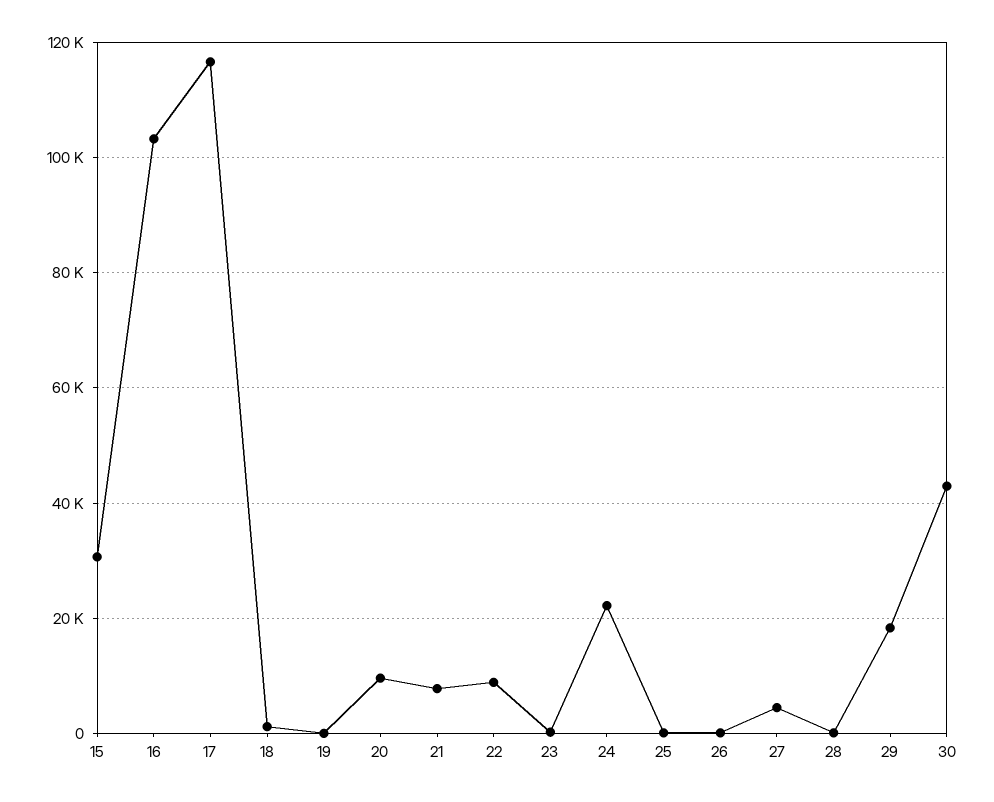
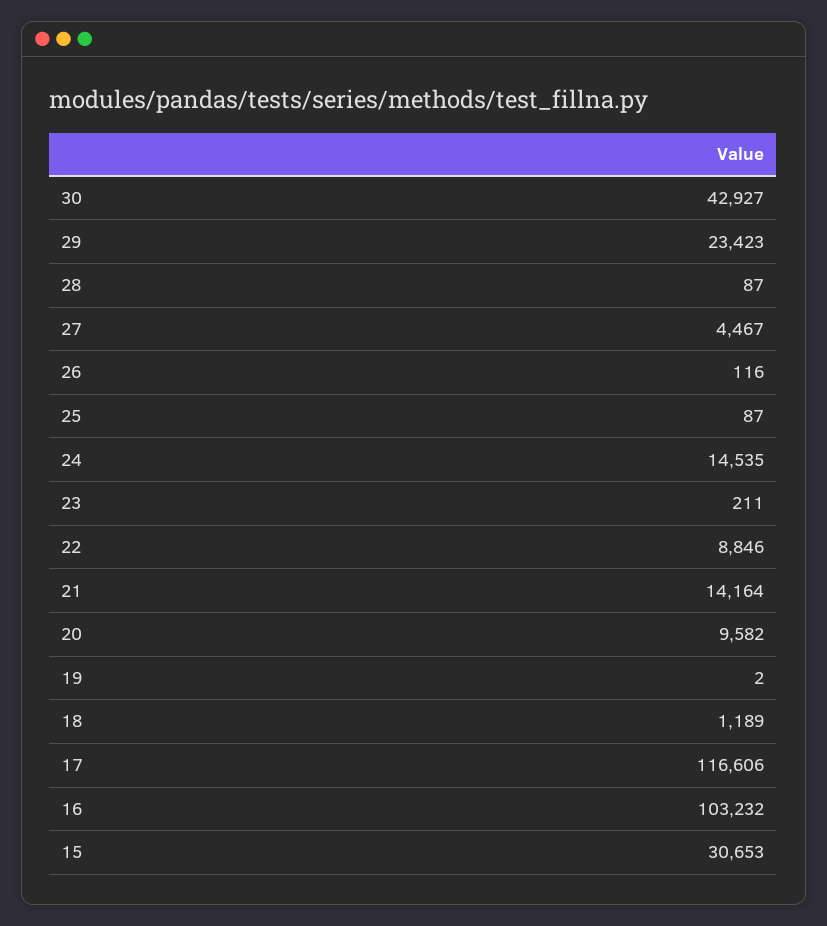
21: 8000 -> 14164
24: 22000 -> 14535
29: 18000 -> 23423

